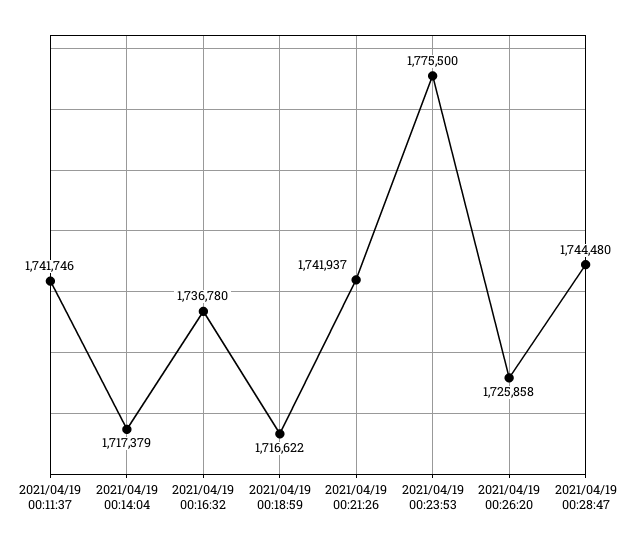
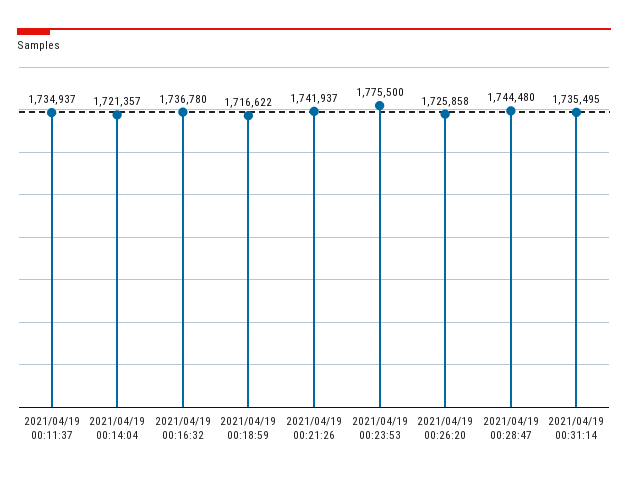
2021/04/19 00:11:37: 1741746 -> 1734937
2021/04/19 00:14:04: 1717379 -> 1721357
2021/04/19 00:31:14: none -> 1735495

